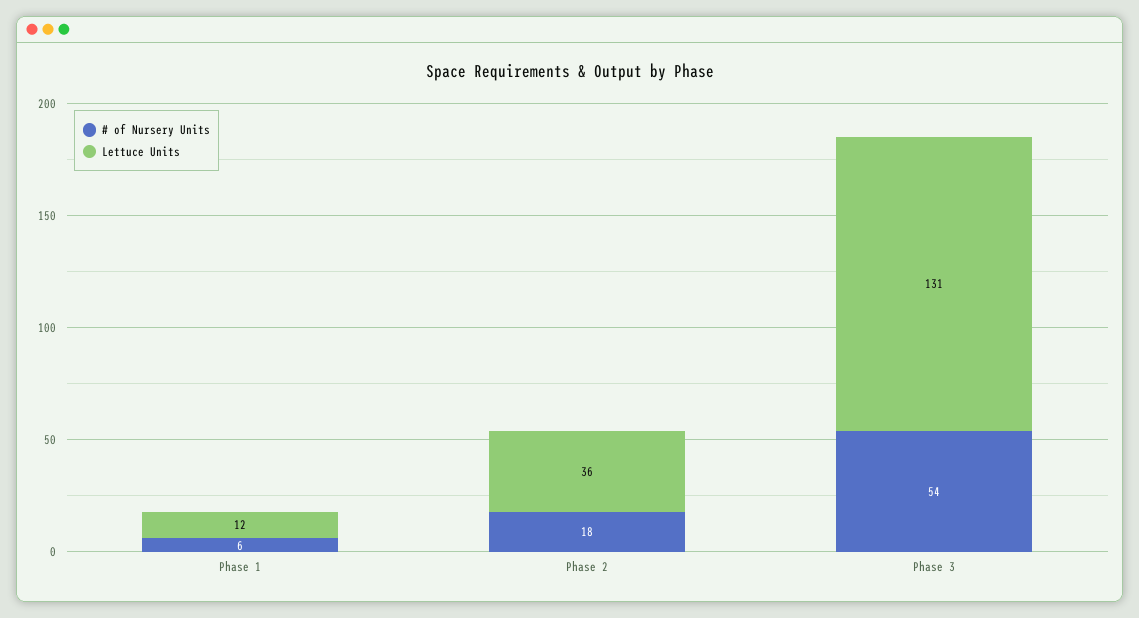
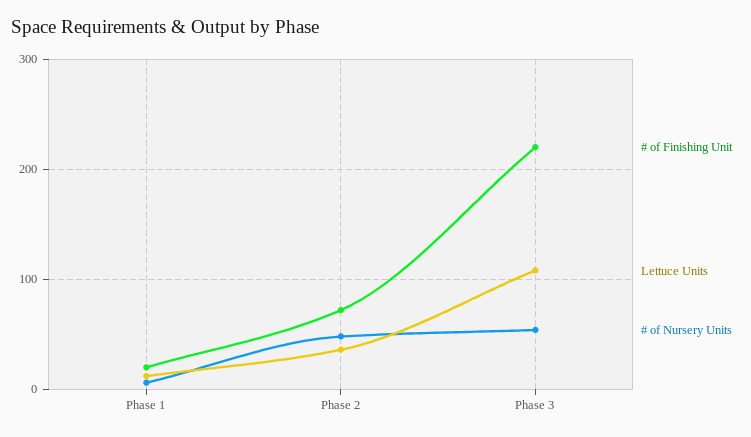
# of Nursery Units, Phase 2: 18 -> 50
Lettuce Units, Phase 3: 131 -> 110
# of Finishing Unit, Phase 1: none -> 20
# of Finishing Unit, Phase 2: none -> 70
# of Finishing Unit, Phase 3: none -> 220

